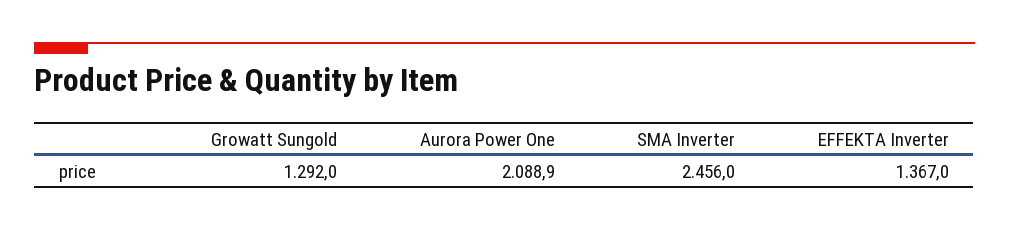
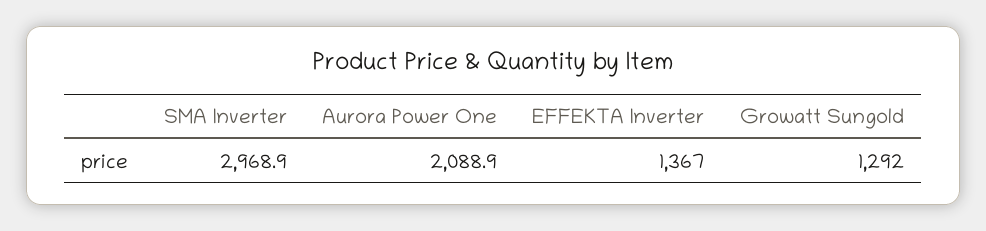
SMA Inverter: 2456 -> 2968.9

